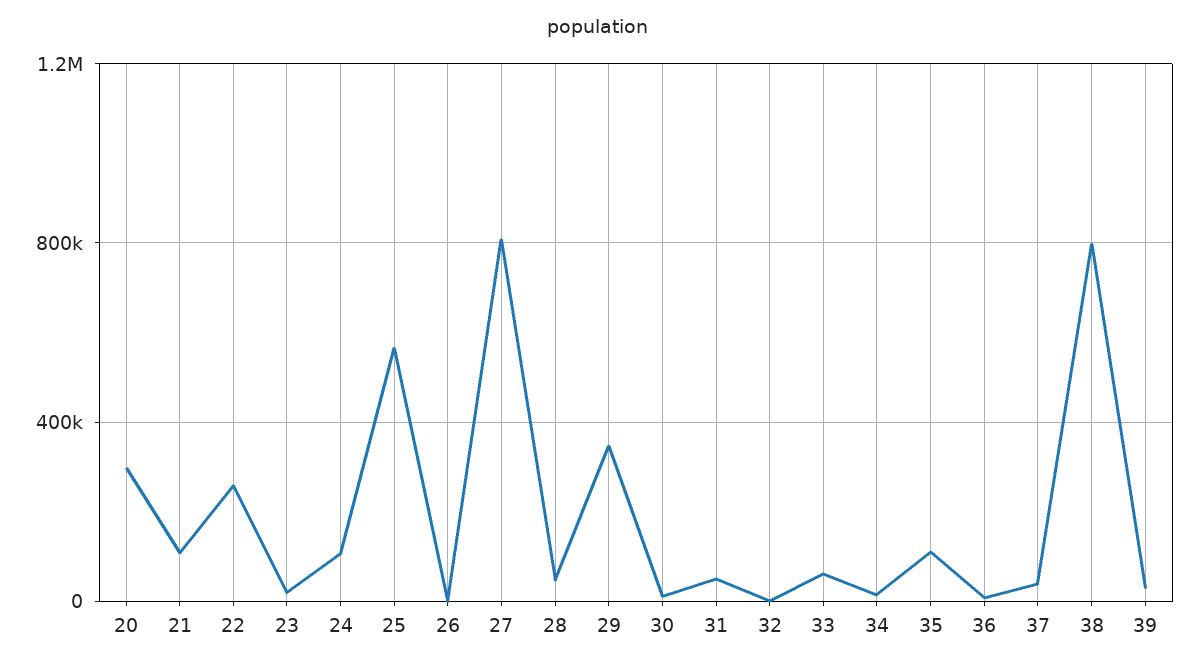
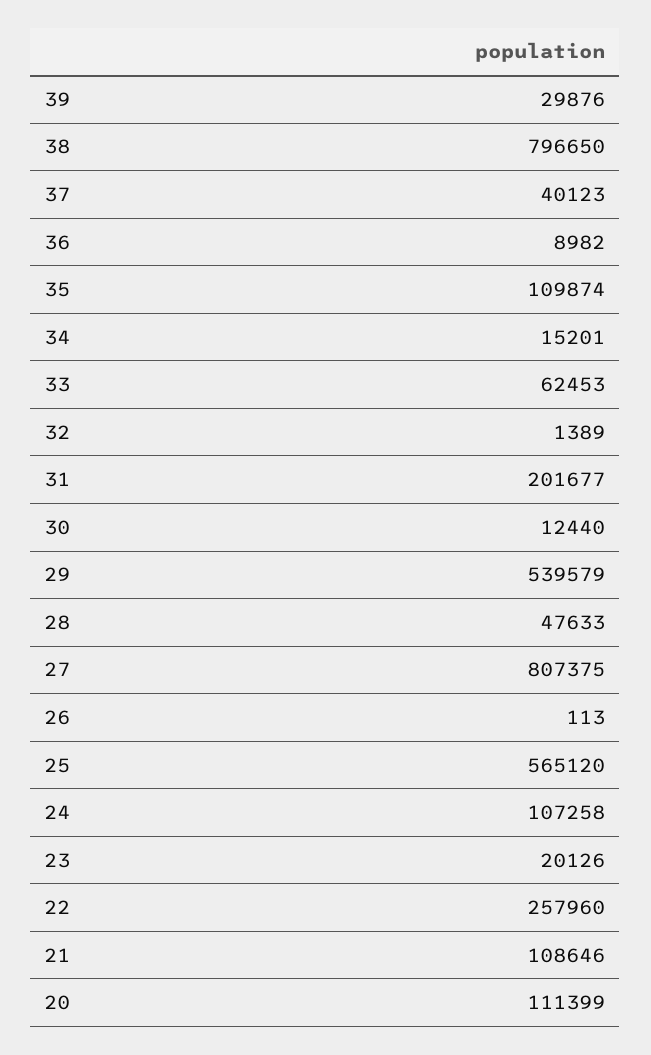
20: 300000 -> 111399
29: 350000 -> 539579
31: 50000 -> 201677

